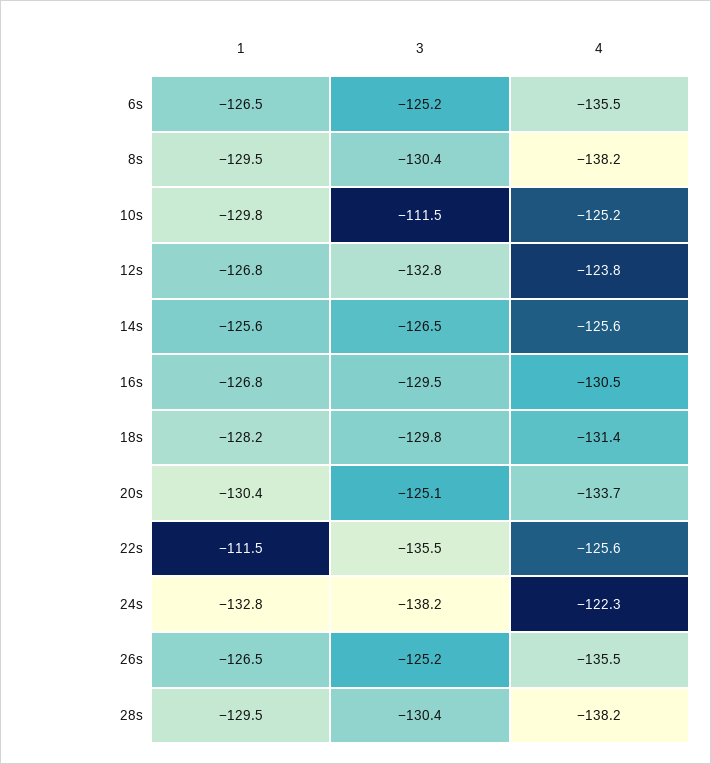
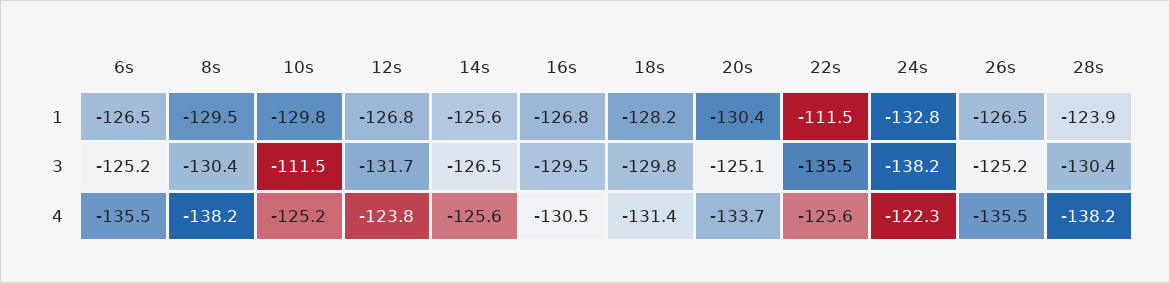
3, 12s: -132.8 -> -131.7
1, 28s: -129.5 -> -123.9

